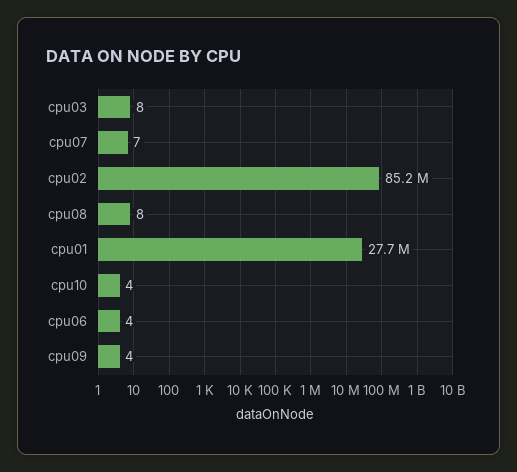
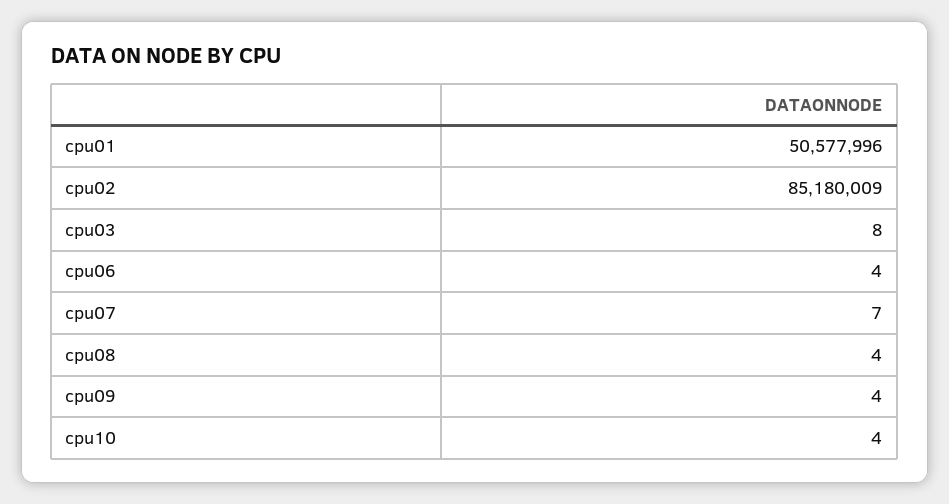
cpu08: 8 -> 4
cpu01: 27700000 -> 50577996

